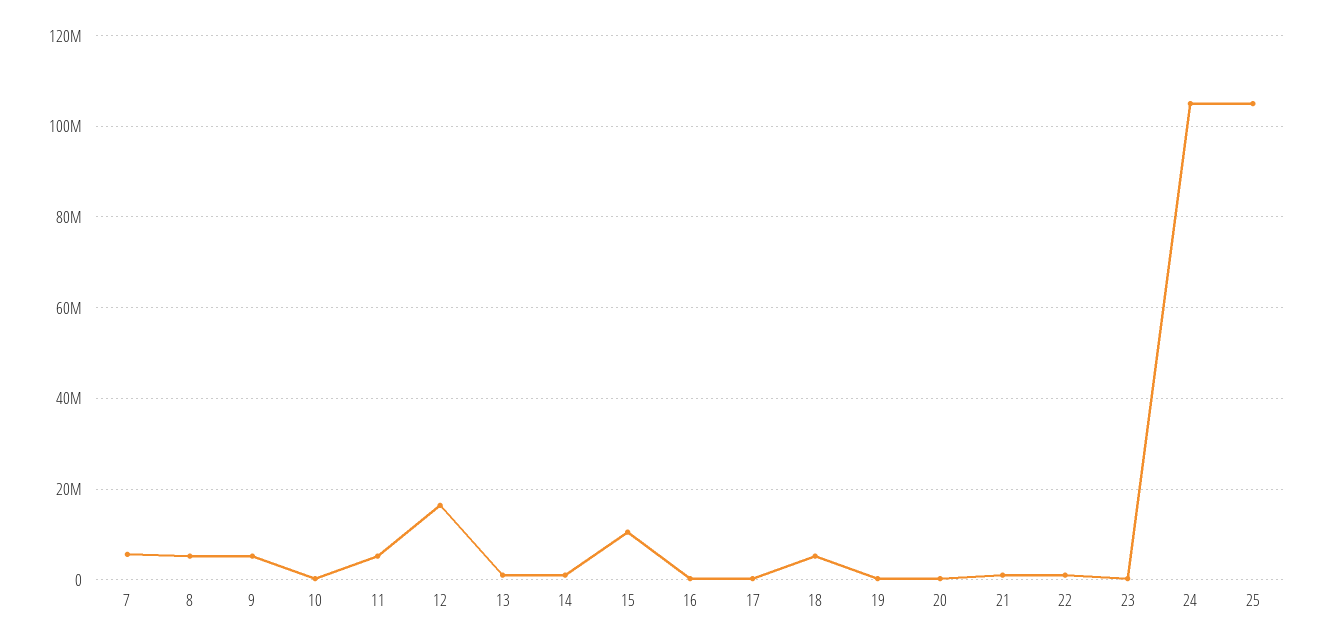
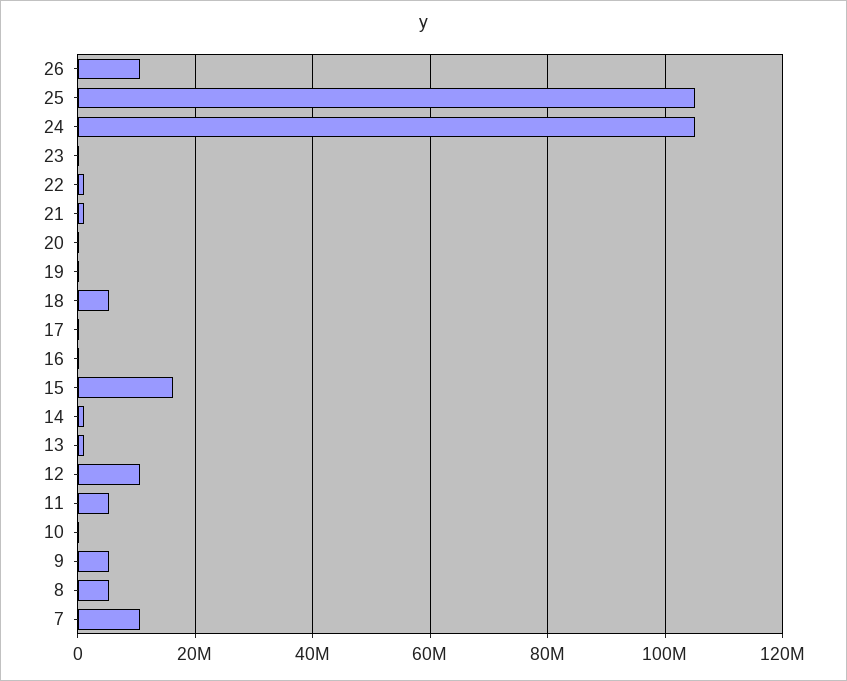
7: 6000000 -> 10000000
12: 16000000 -> 10000000
15: 10000000 -> 16000000
26: none -> 10000000

